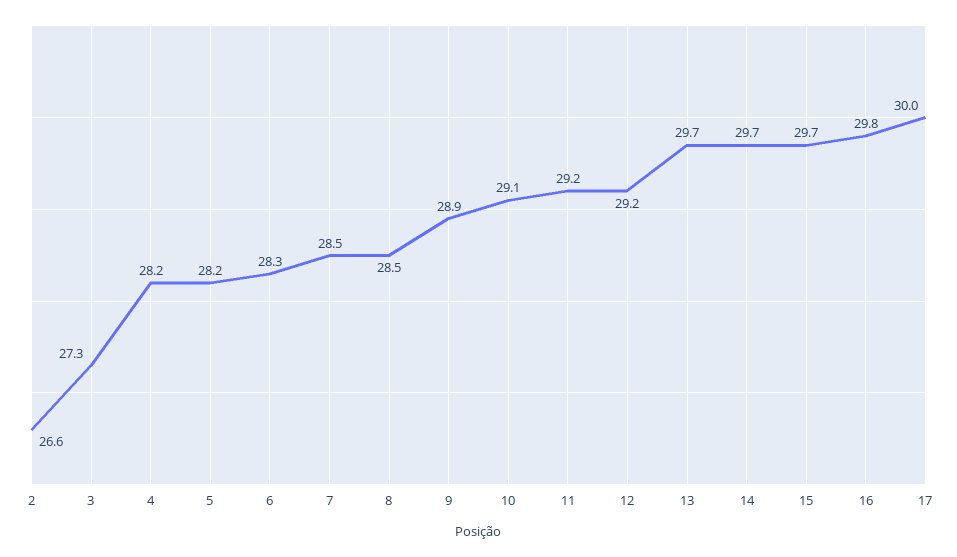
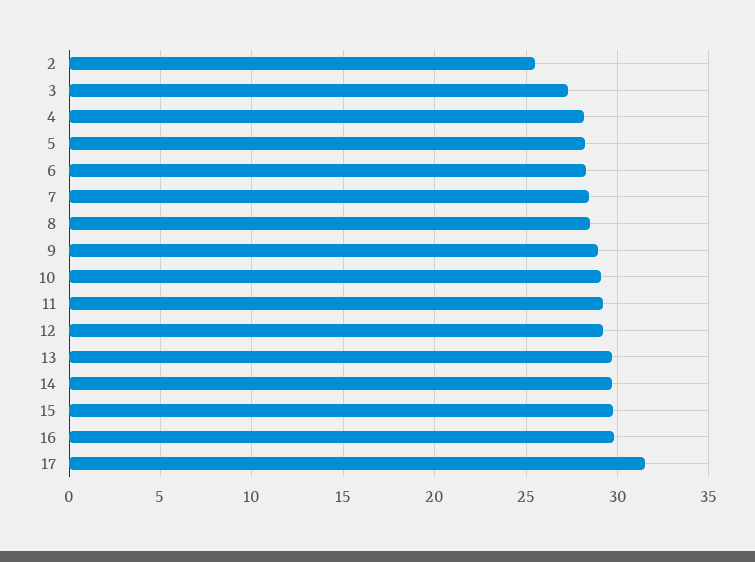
2: 26.6 -> 25.5
17: 30 -> 31.5

